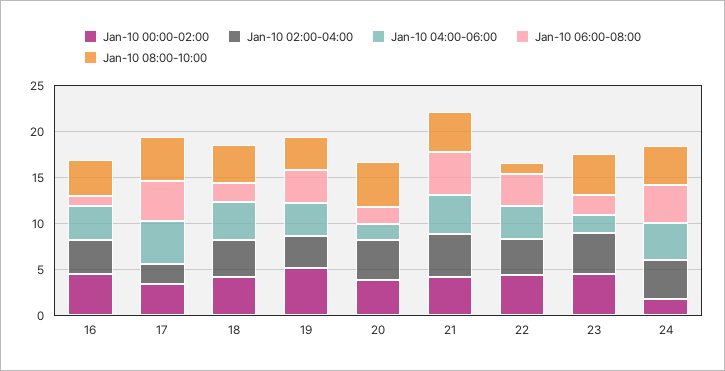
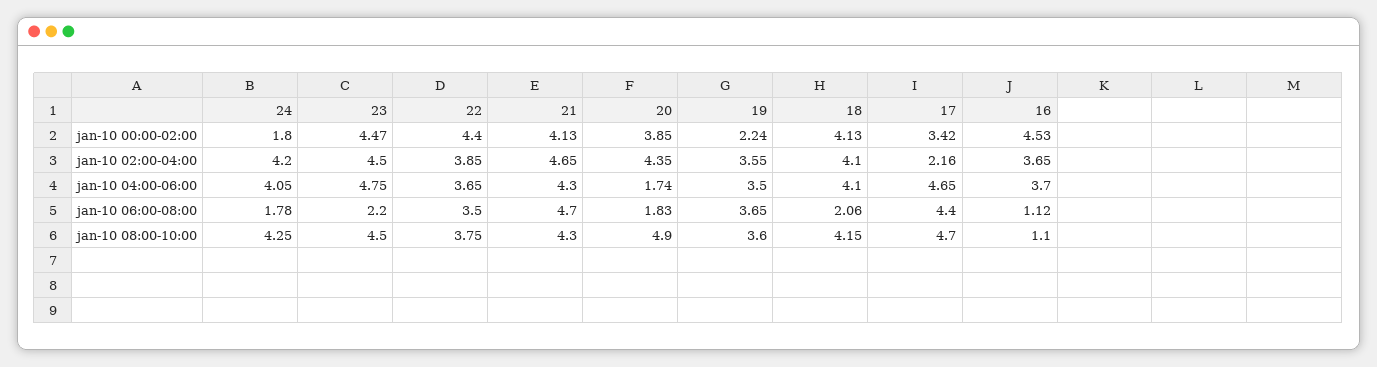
Jan-10 08:00-10:00, 16: 4 -> 1.1
Jan-10 00:00-02:00, 19: 5 -> 2.24
Jan-10 08:00-10:00, 22: 1 -> 3.75
Jan-10 04:00-06:00, 23: 2 -> 4.75
Jan-10 06:00-08:00, 24: 4 -> 1.78

